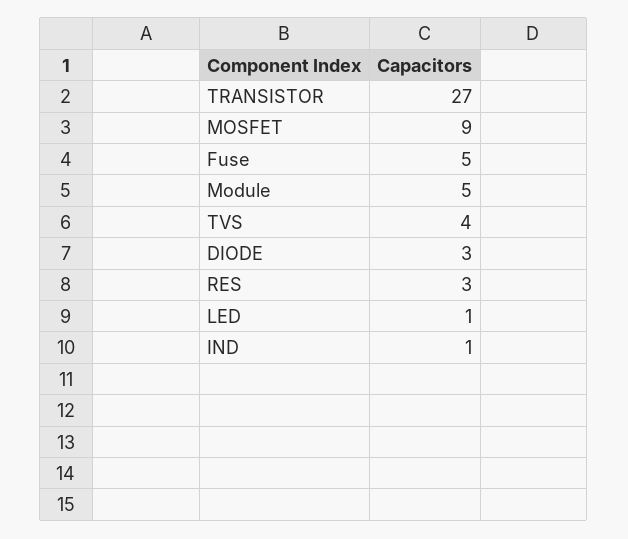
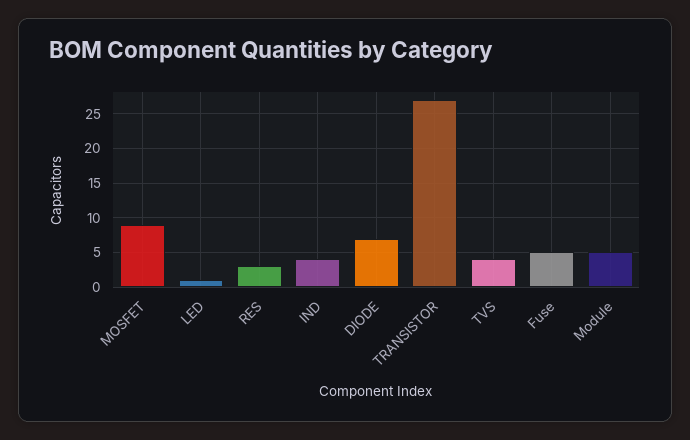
DIODE: 3 -> 7
IND: 1 -> 4

